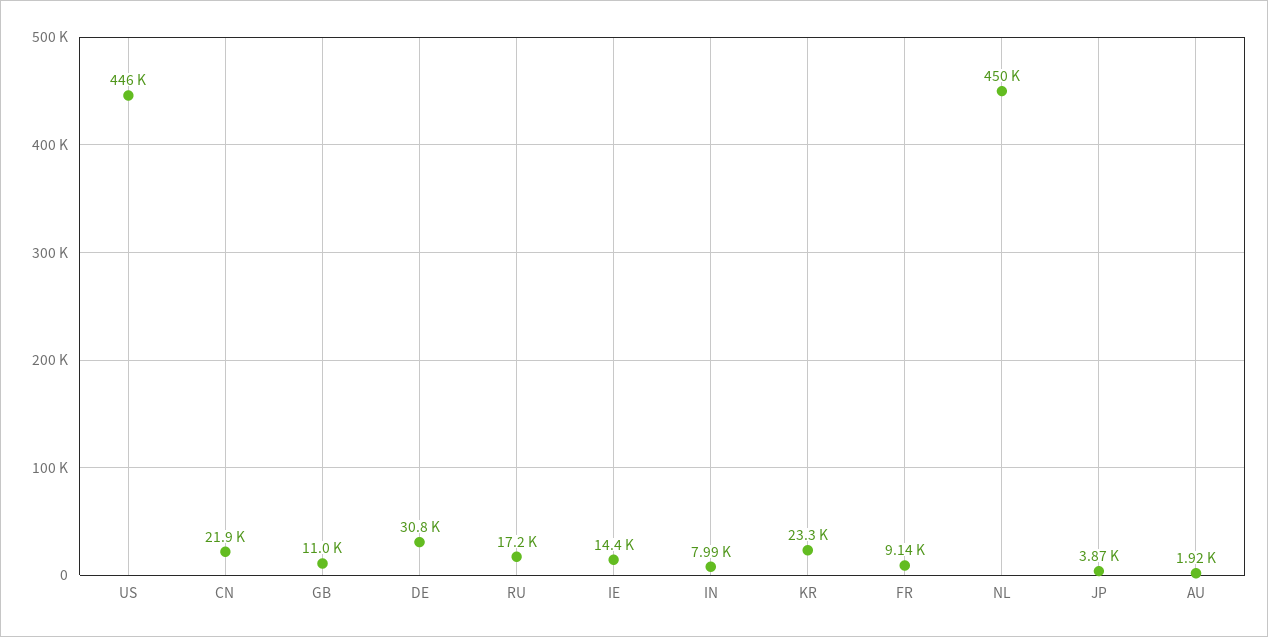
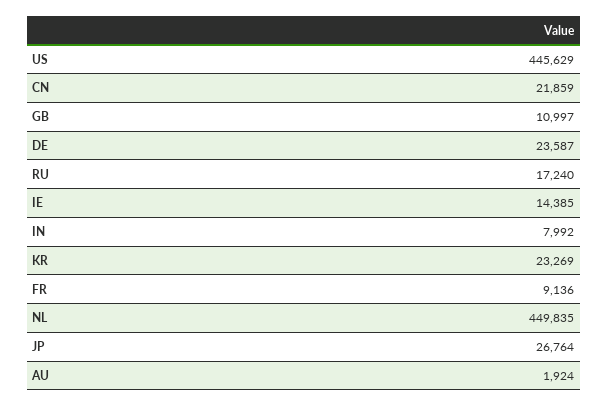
DE: 30800 -> 23587
JP: 3870 -> 26764

